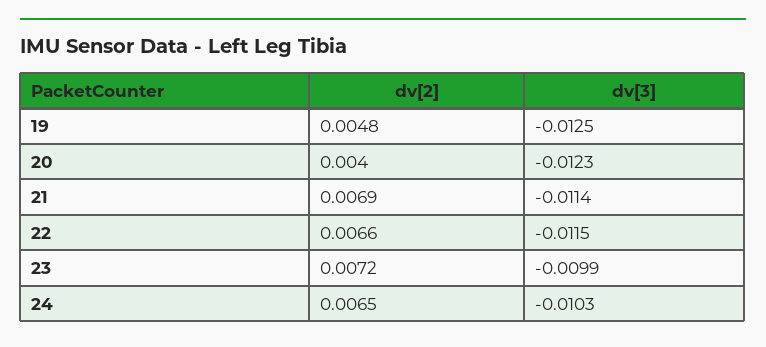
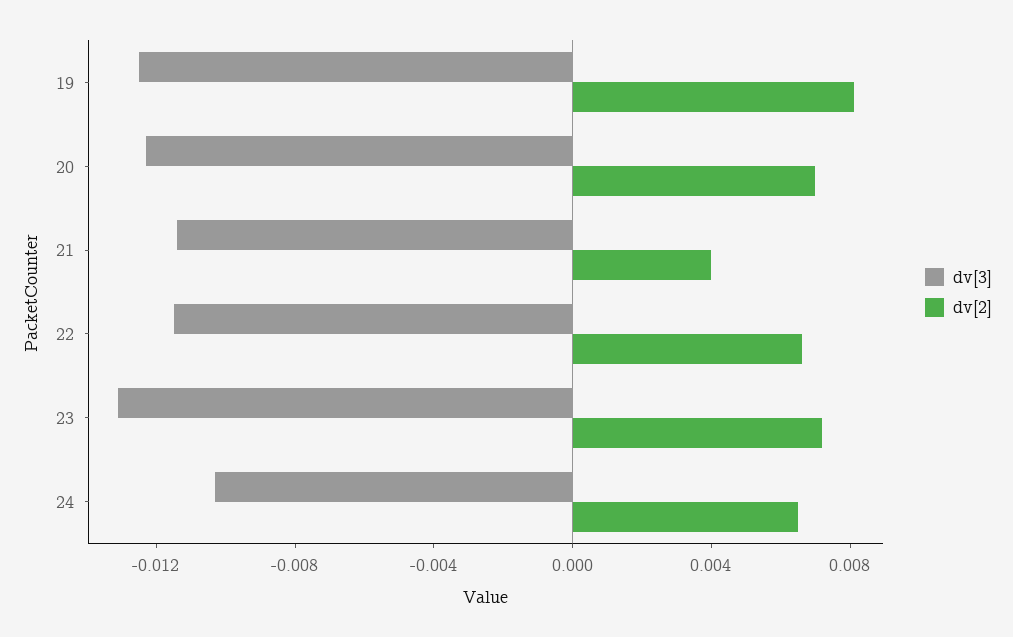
dv[2], 19: 0.0048 -> 0.008
dv[2], 20: 0.004 -> 0.007
dv[2], 21: 0.0069 -> 0.004
dv[3], 23: -0.0099 -> -0.013

